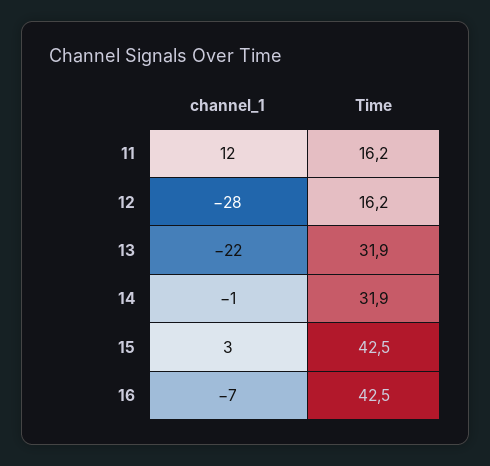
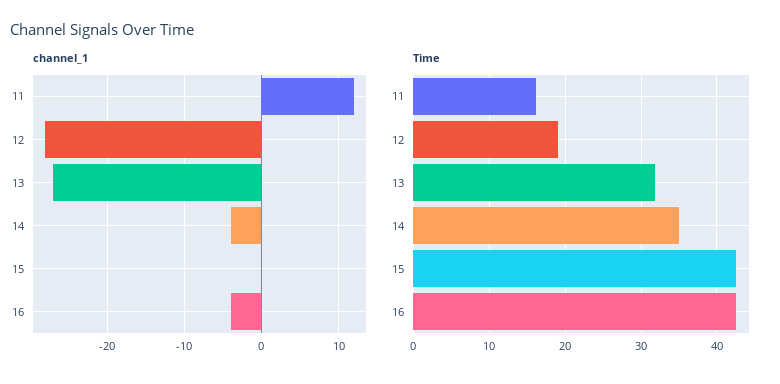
Time, 12: 16.2 -> 19
channel_1, 13: -22 -> -27
channel_1, 14: -1 -> -4
Time, 14: 31.9 -> 35
channel_1, 15: 3 -> 0
channel_1, 16: -7 -> -4

